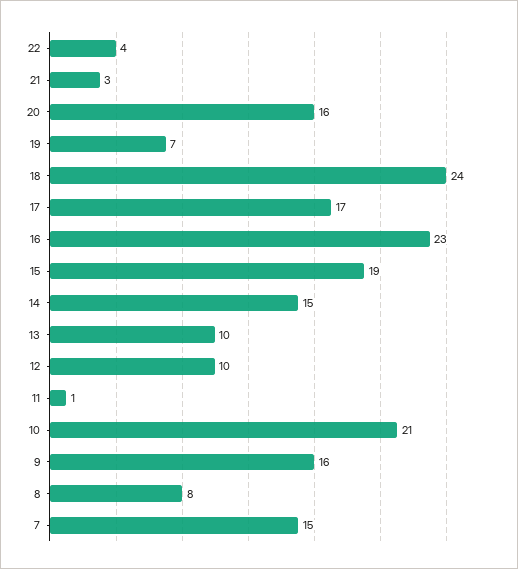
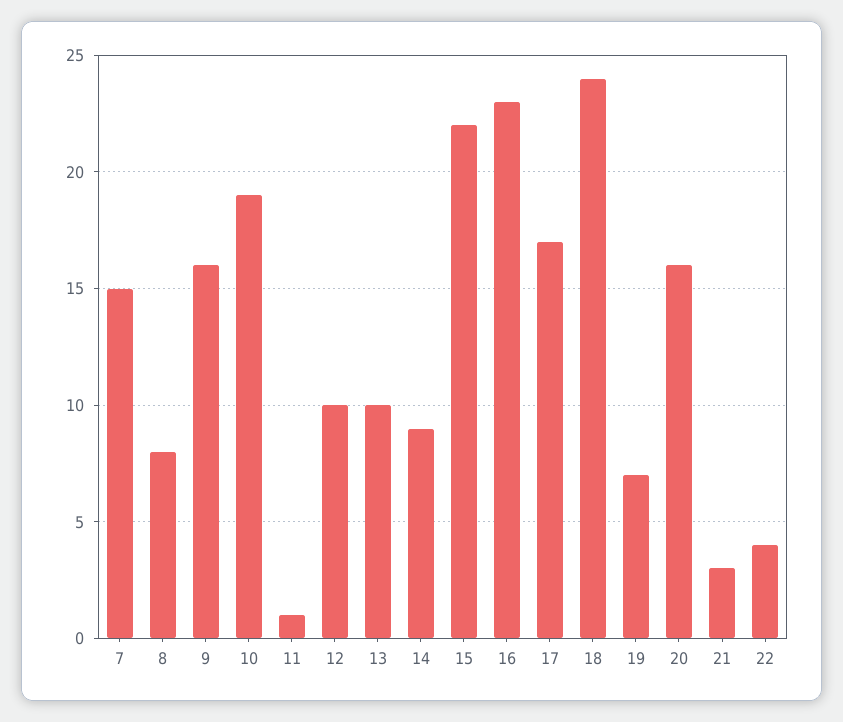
15: 19 -> 22
14: 15 -> 9
10: 21 -> 19

